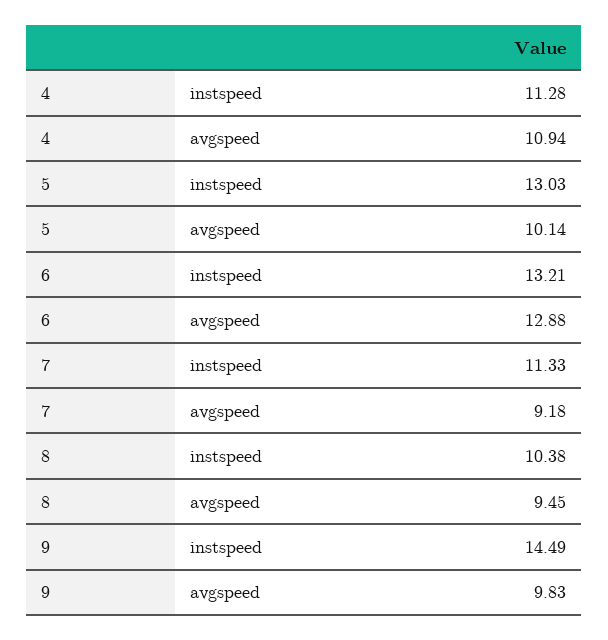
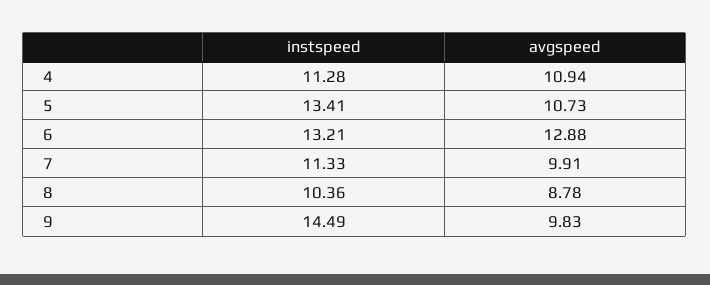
5, instspeed: 13.03 -> 13.41
5, avgspeed: 10.14 -> 10.73
7, avgspeed: 9.18 -> 9.91
8, instspeed: 10.38 -> 10.36
8, avgspeed: 9.45 -> 8.78

